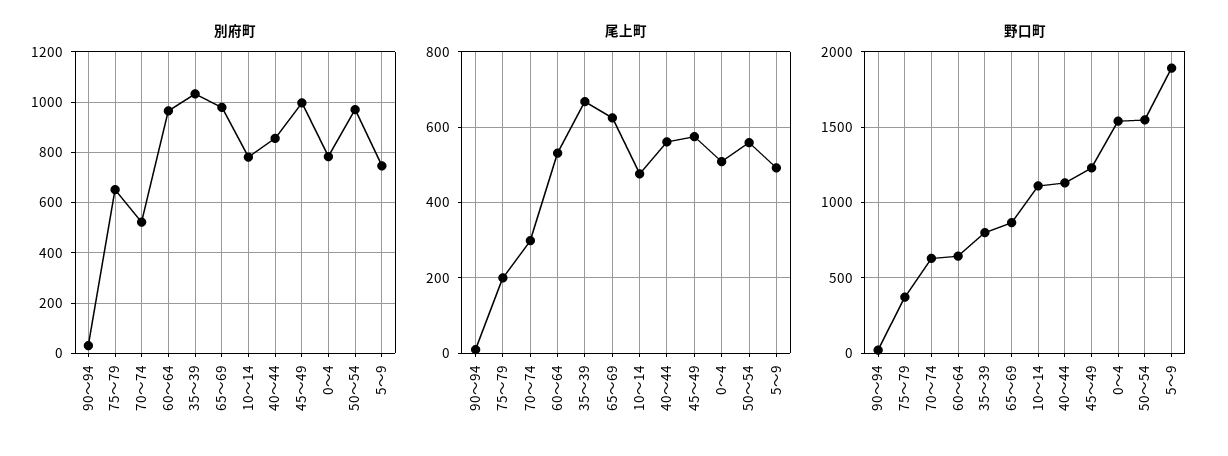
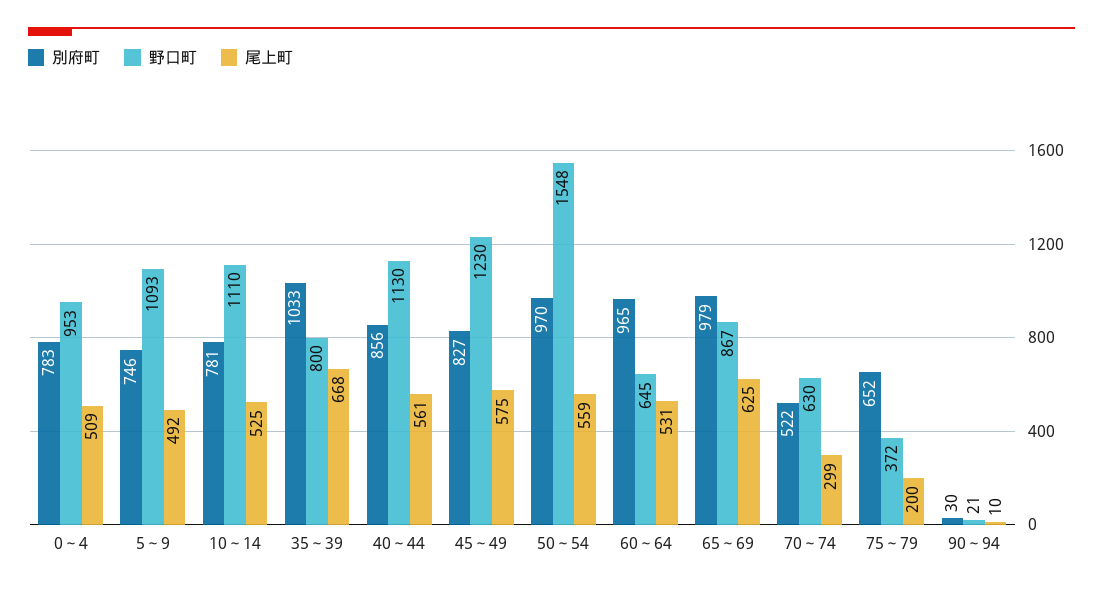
別府町, 45～49: 1000 -> 827
尾上町, 10～14: 480 -> 525
野口町, 0～4: 1550 -> 953
野口町, 5～9: 1900 -> 1093

